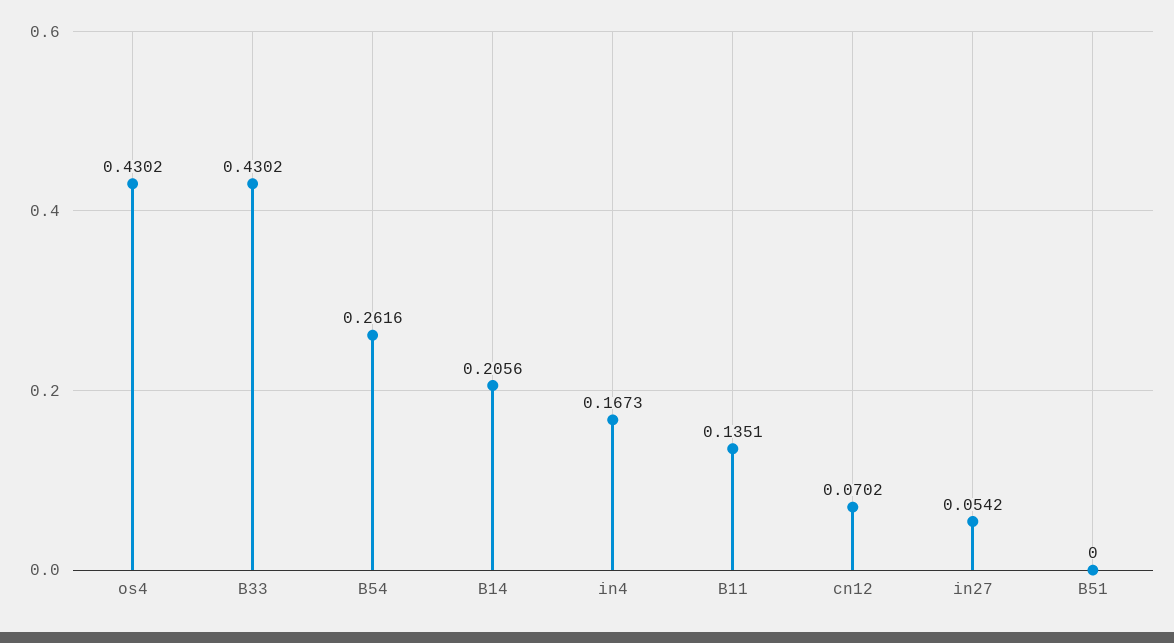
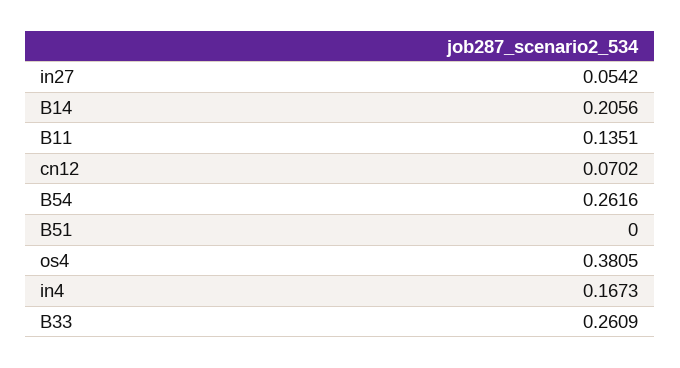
os4: 0.4302 -> 0.3805
B33: 0.4302 -> 0.2609

